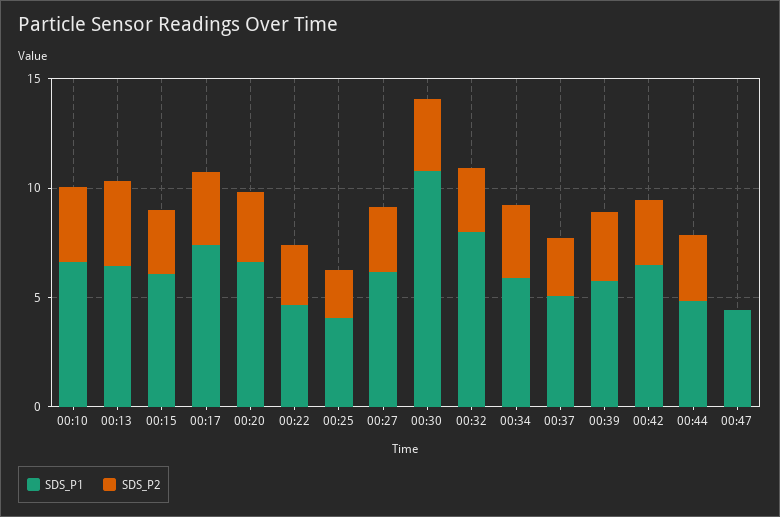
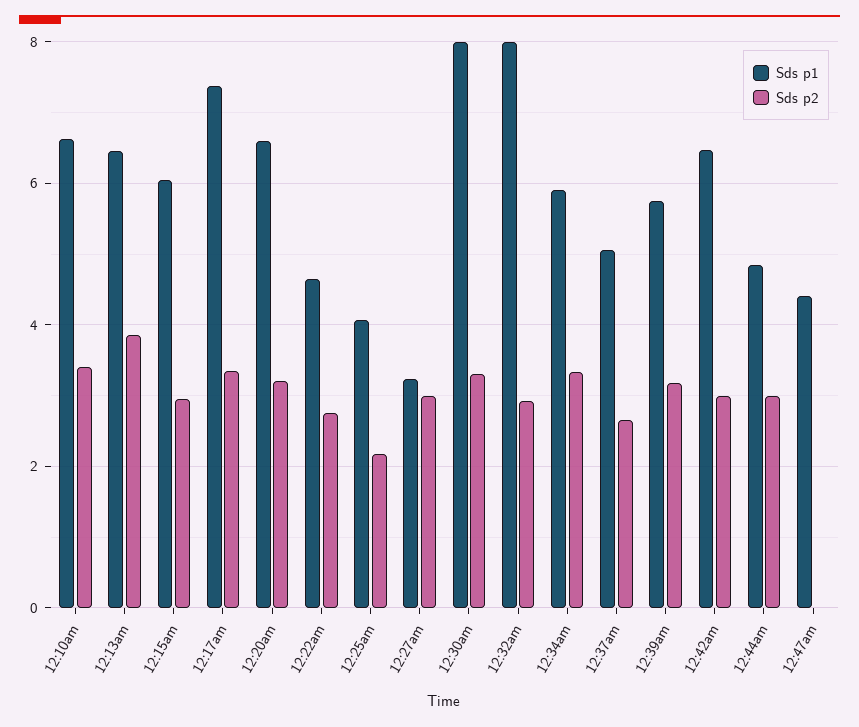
SDS_P1, 00:27: 6 -> 3.2
SDS_P1, 00:30: 11 -> 8

